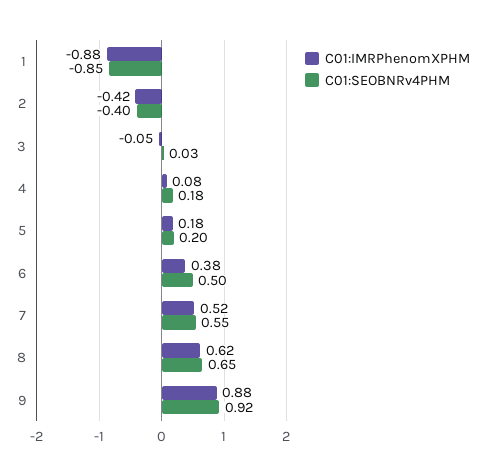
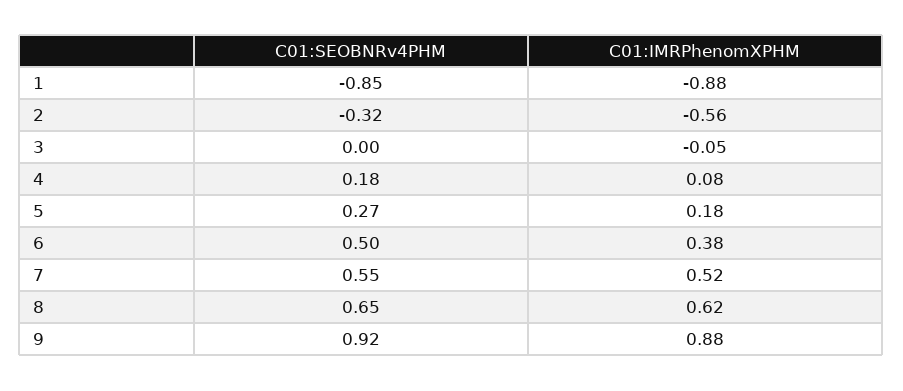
C01:IMRPhenomXPHM, 2: -0.42 -> -0.56
C01:SEOBNRv4PHM, 2: -0.4 -> -0.32
C01:SEOBNRv4PHM, 3: 0.03 -> 0
C01:SEOBNRv4PHM, 5: 0.2 -> 0.27

